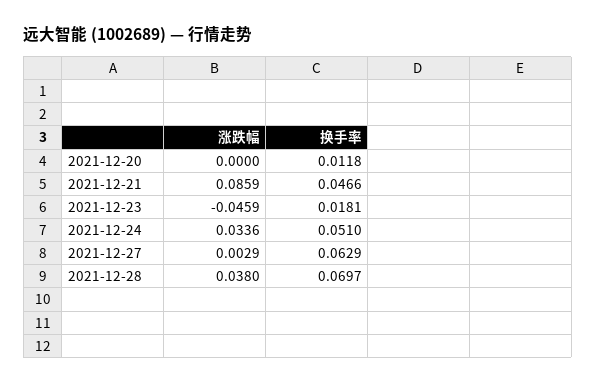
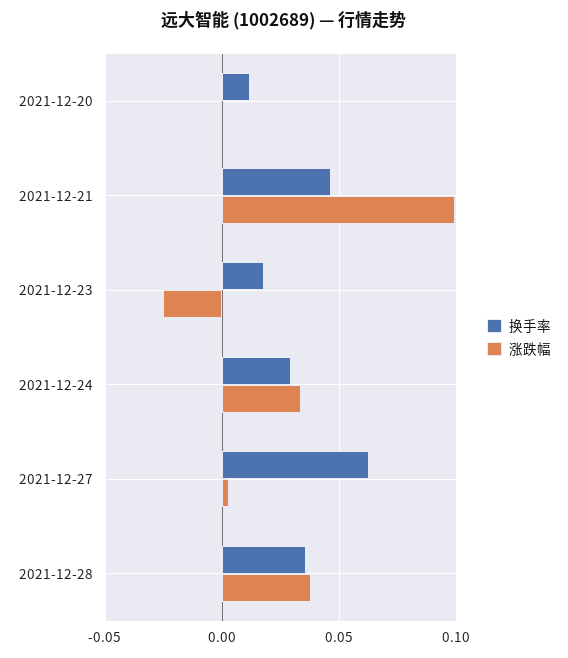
涨跌幅, 2021-12-21: 0.0859 -> 0.1
涨跌幅, 2021-12-23: -0.0459 -> -0.025
换手率, 2021-12-24: 0.051 -> 0.03
换手率, 2021-12-28: 0.0697 -> 0.035

